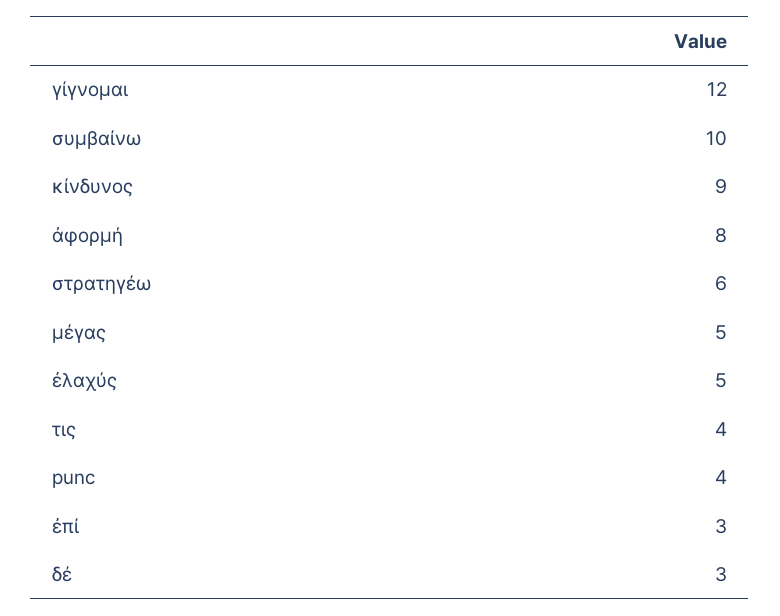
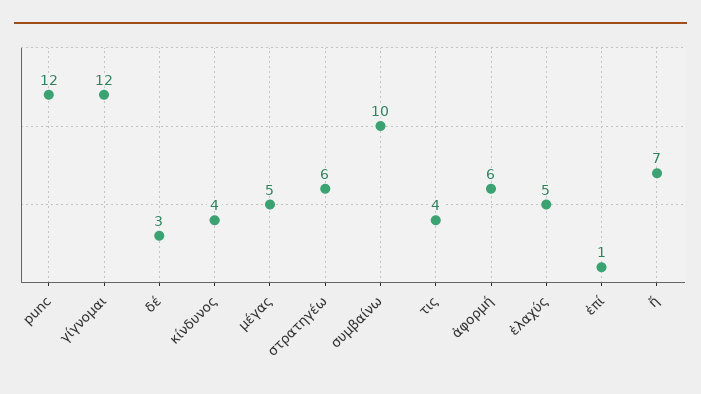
κίνδυνος: 9 -> 4
ἀφορμή: 8 -> 6
punc: 4 -> 12
ἐπί: 3 -> 1
ἤ: none -> 7

